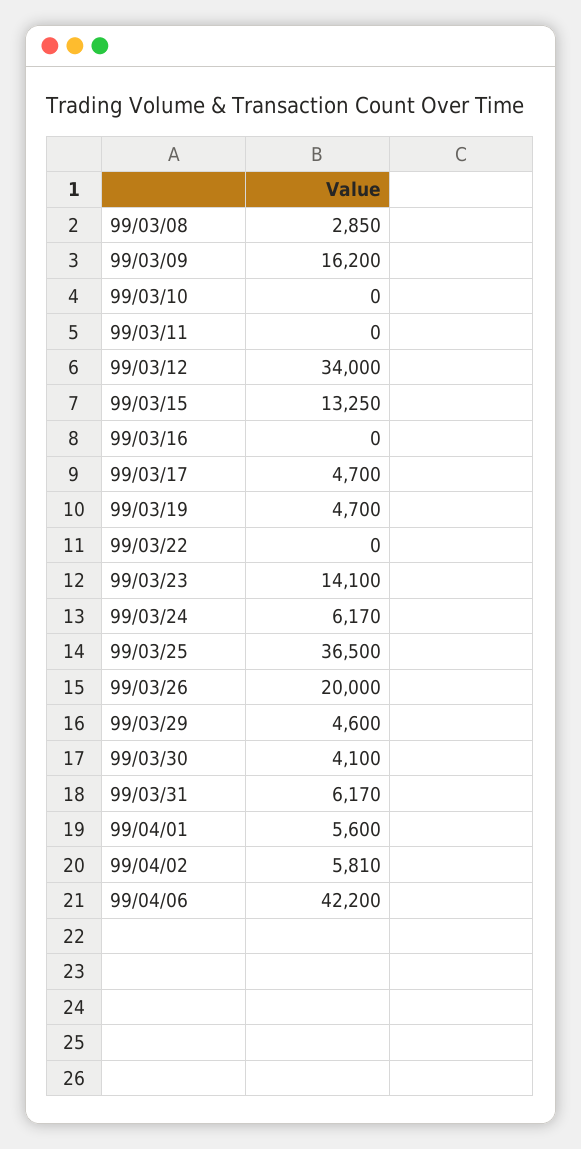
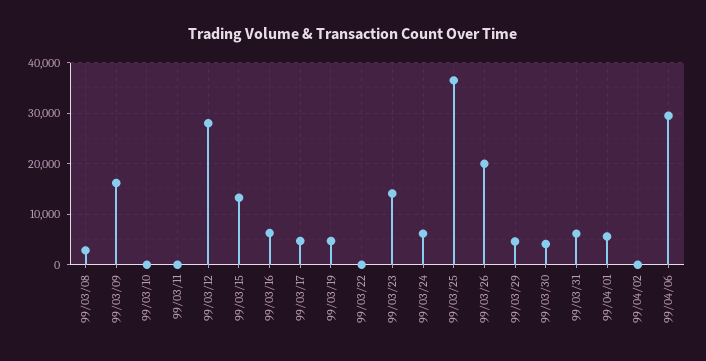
99/03/12: 34000 -> 28000
99/03/16: 0 -> 6000
99/04/02: 5810 -> 0
99/04/06: 42200 -> 30000

